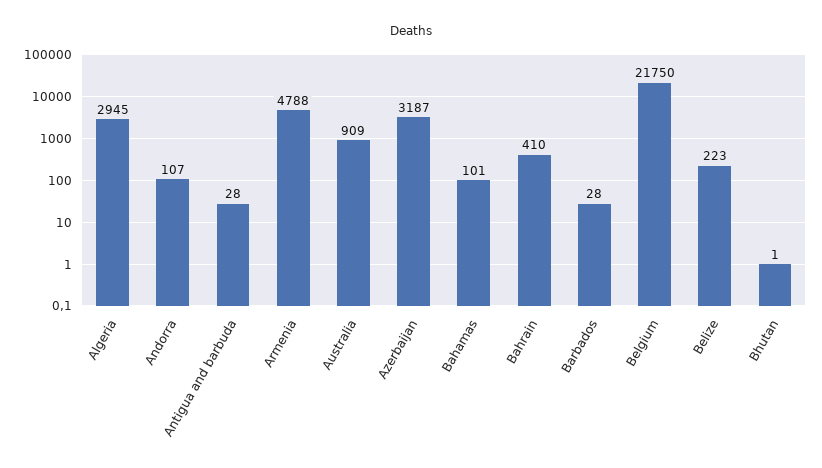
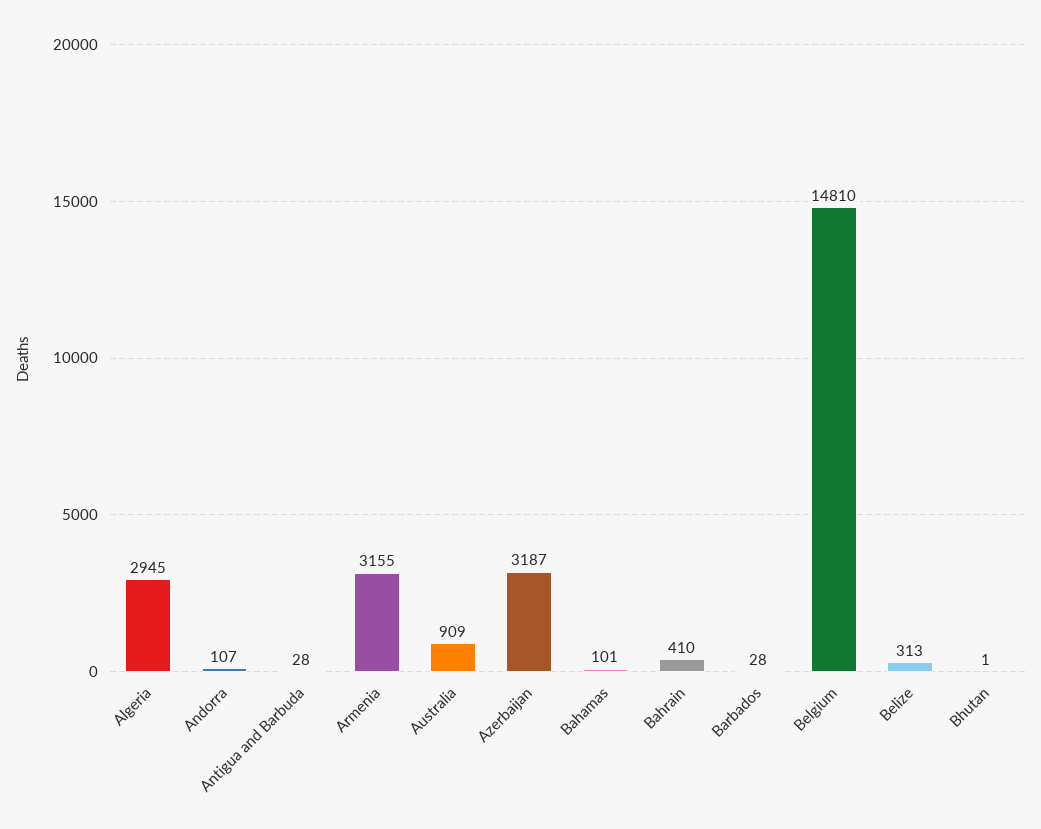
Armenia: 4788 -> 3155
Belgium: 21750 -> 14810
Belize: 223 -> 313

